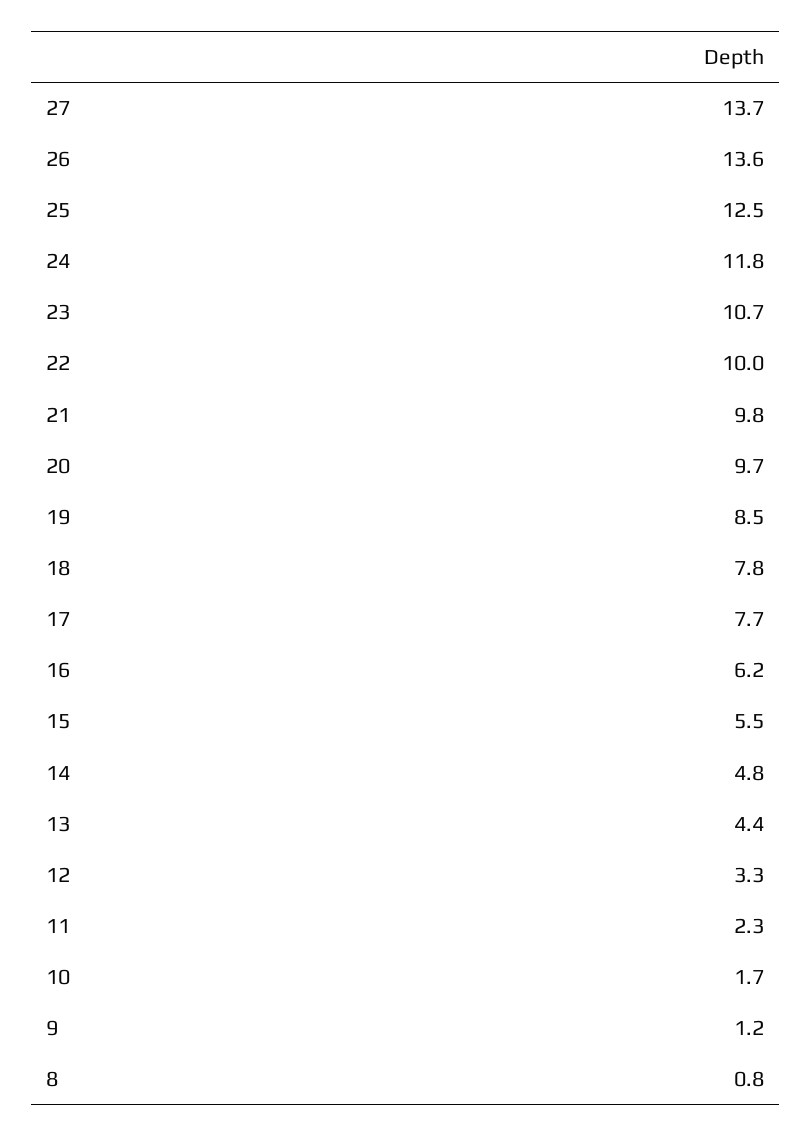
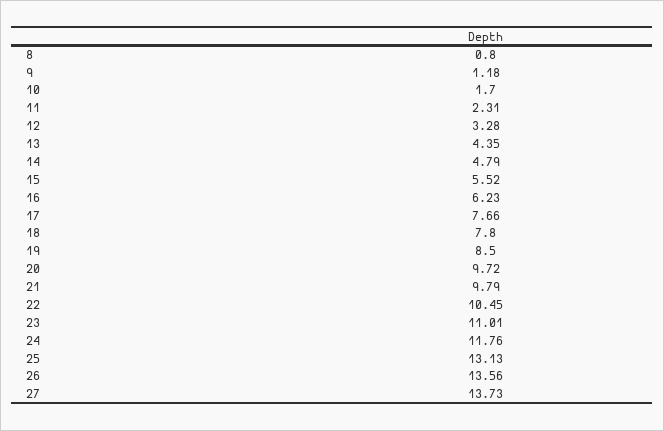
25: 12.5 -> 13.13
23: 10.7 -> 11.01
22: 10 -> 10.45

